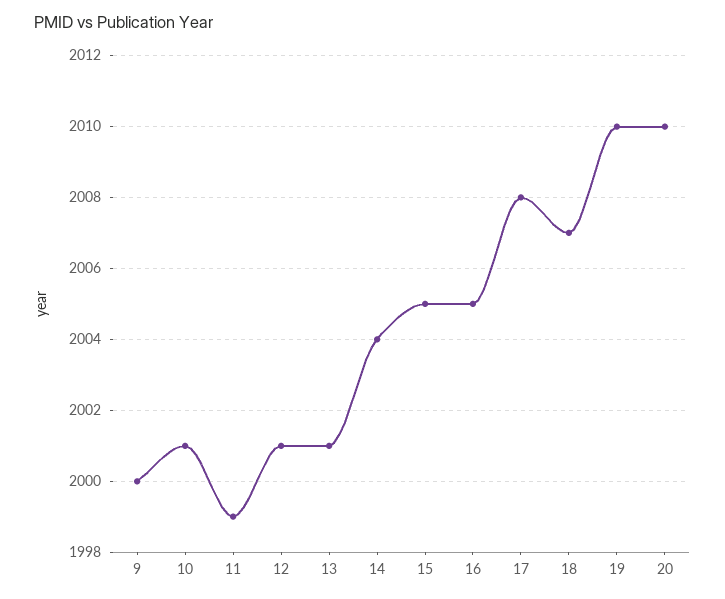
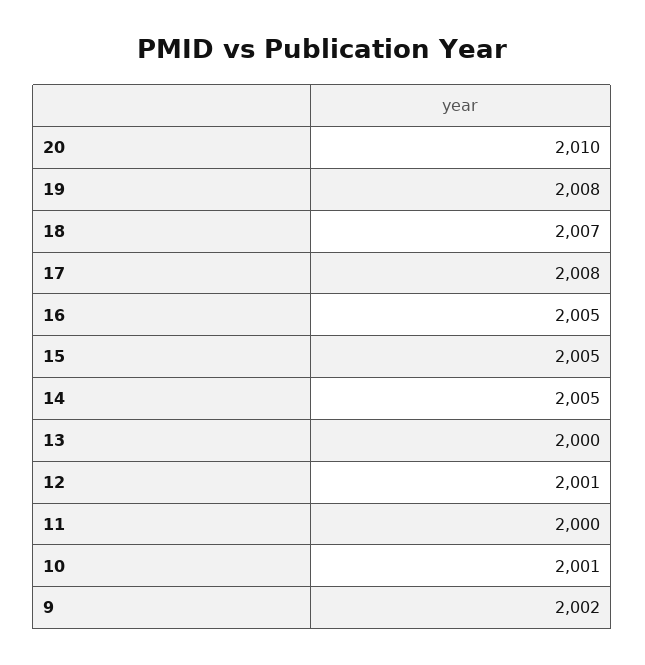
9: 2000 -> 2002
11: 1999 -> 2000
13: 2001 -> 2000
14: 2004 -> 2005
19: 2010 -> 2008

